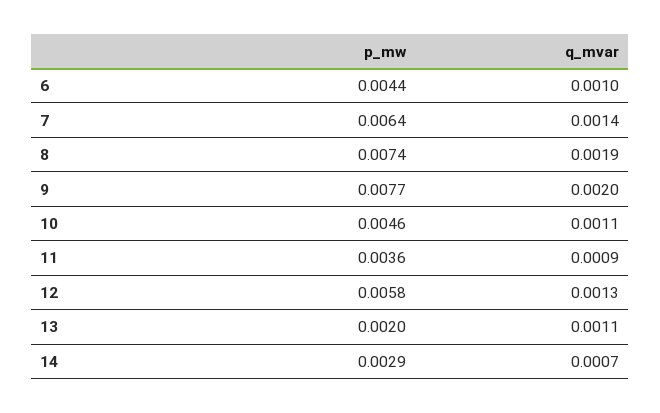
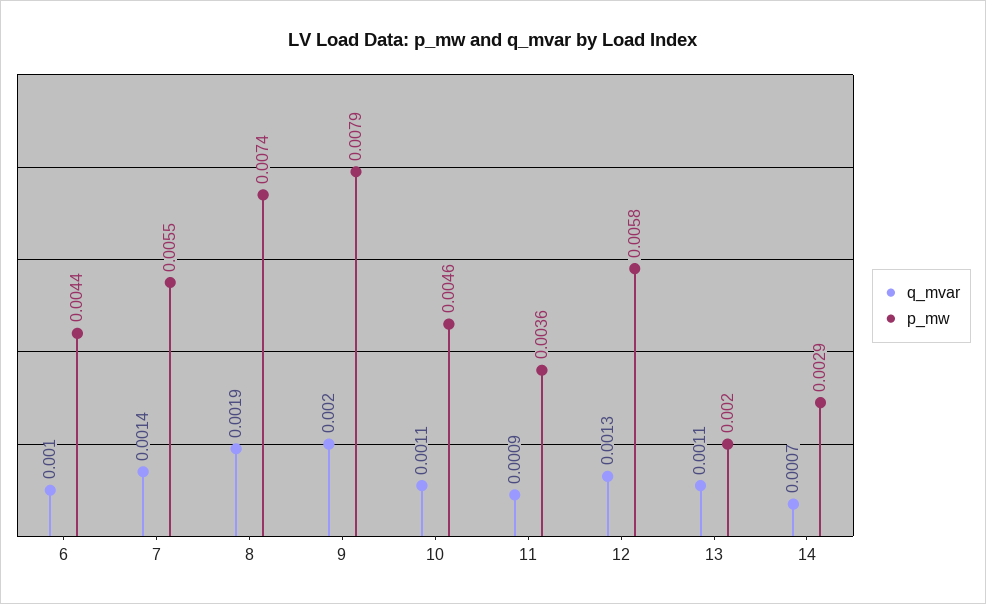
p_mw, 7: 0.0064 -> 0.0055
p_mw, 9: 0.0077 -> 0.0079

